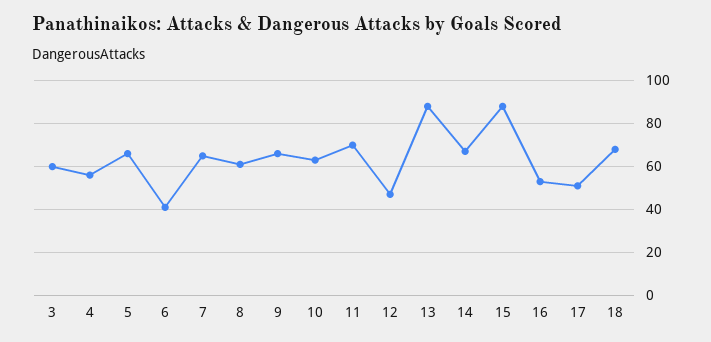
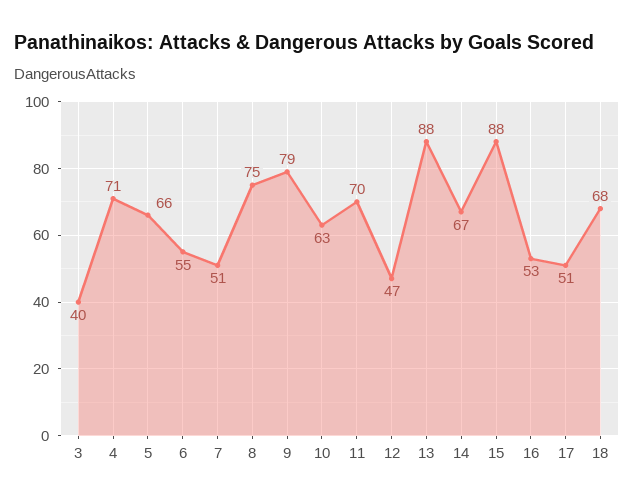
3: 60 -> 40
4: 55 -> 71
6: 40 -> 55
7: 65 -> 51
8: 60 -> 75
9: 65 -> 79

